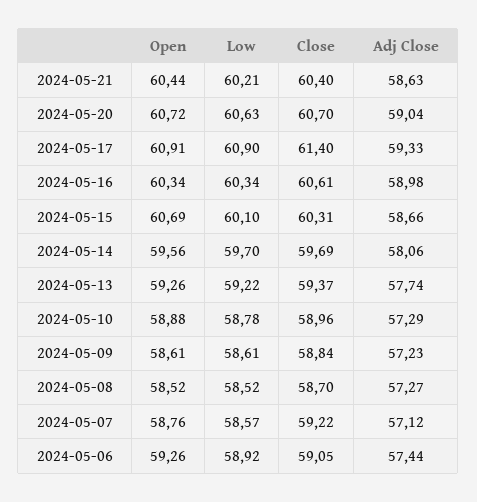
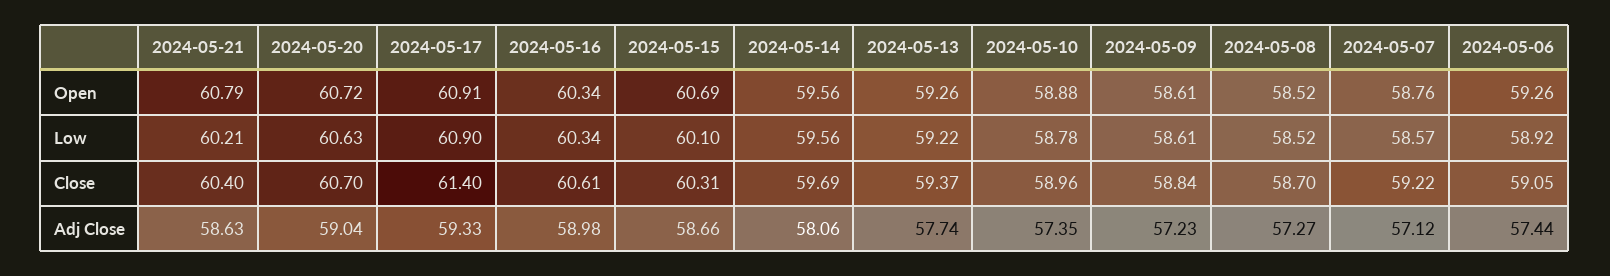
Open, 2024-05-21: 60.44 -> 60.79
Low, 2024-05-14: 59.7 -> 59.56
Adj Close, 2024-05-10: 57.29 -> 57.35

